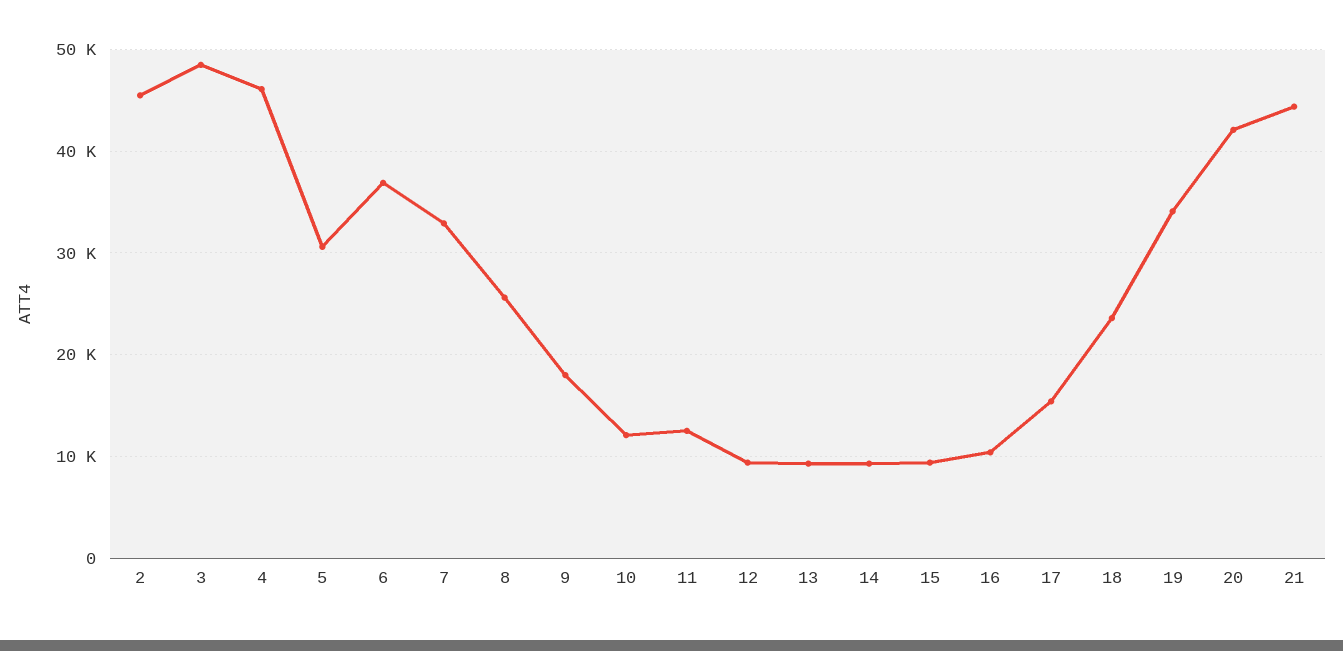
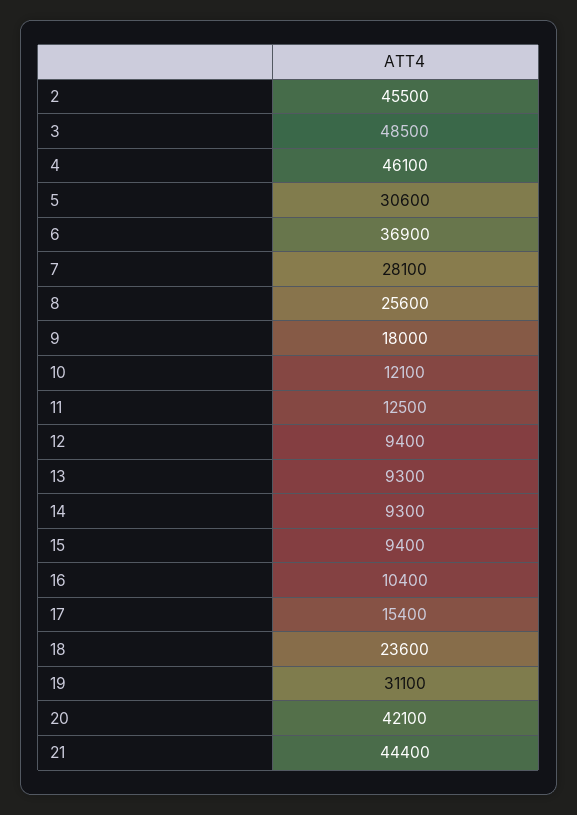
7: 33000 -> 28100
19: 34000 -> 31100

